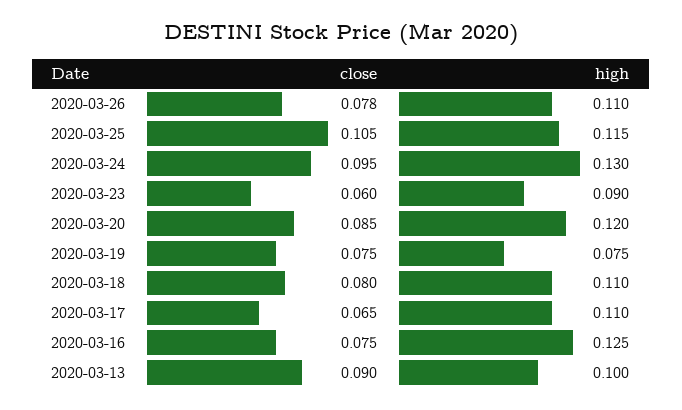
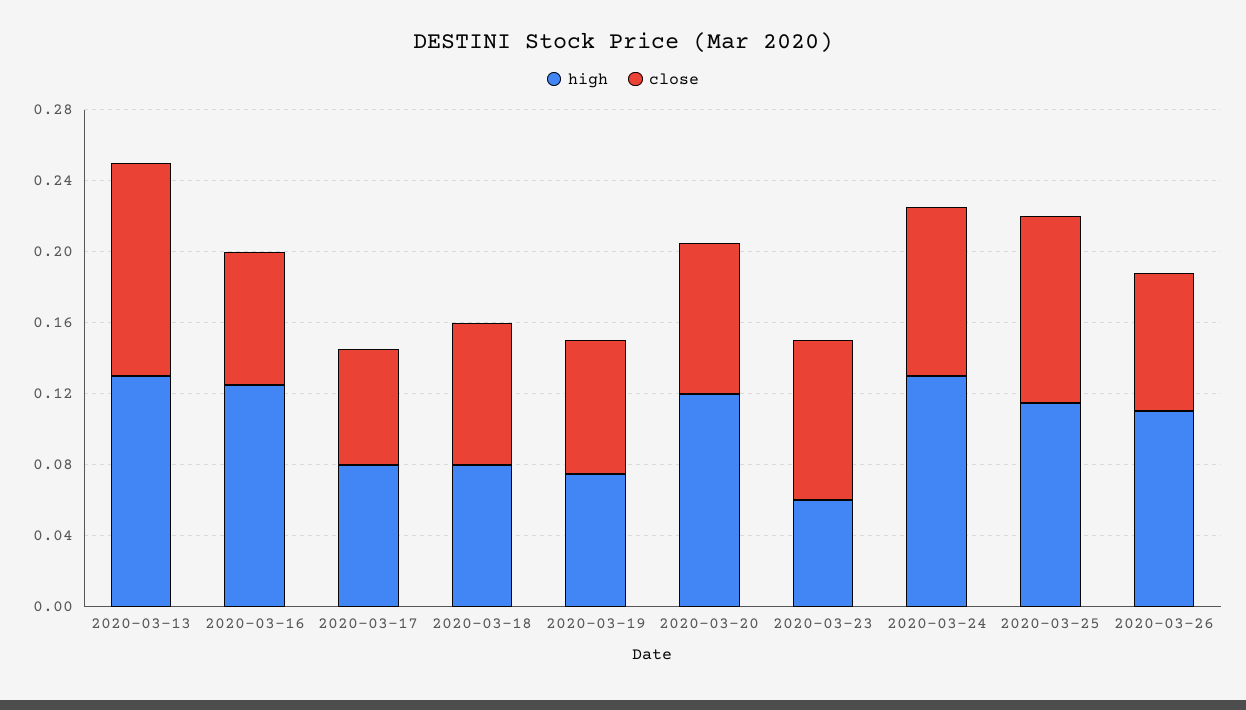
close, 2020-03-23: 0.06 -> 0.09
high, 2020-03-23: 0.09 -> 0.06
high, 2020-03-18: 0.11 -> 0.08
high, 2020-03-17: 0.11 -> 0.08
close, 2020-03-13: 0.09 -> 0.12
high, 2020-03-13: 0.1 -> 0.13

